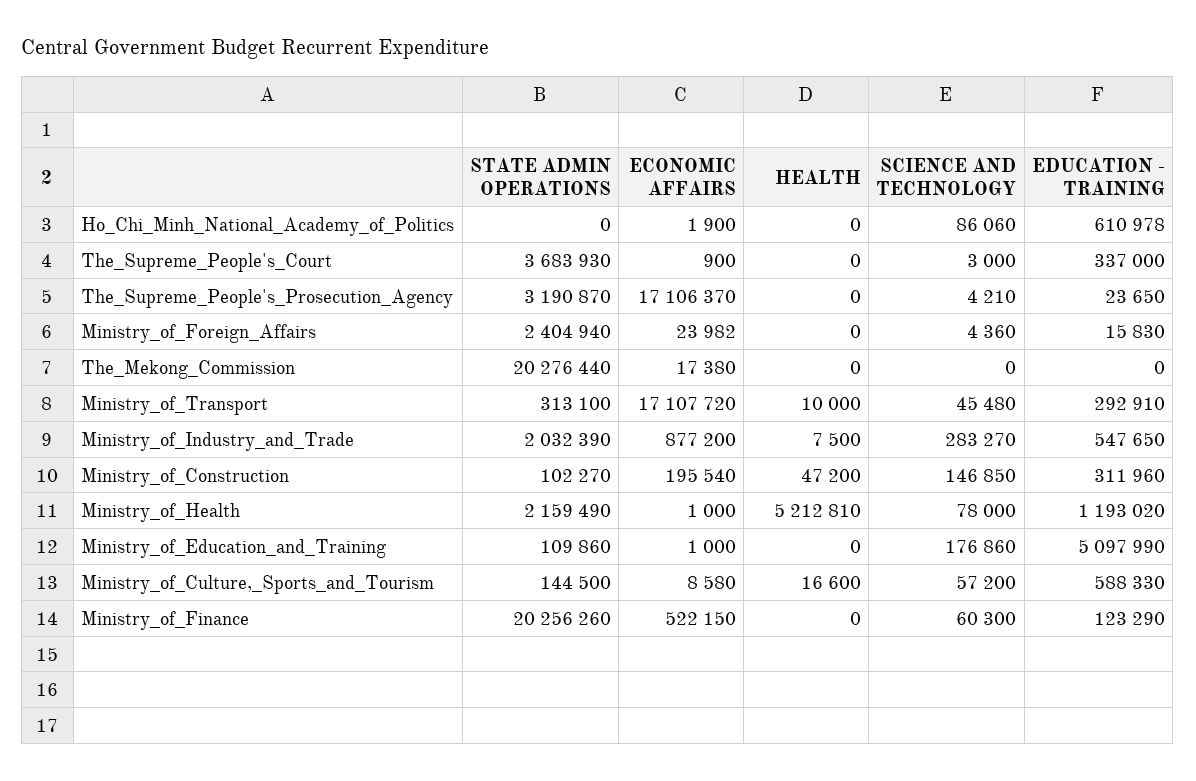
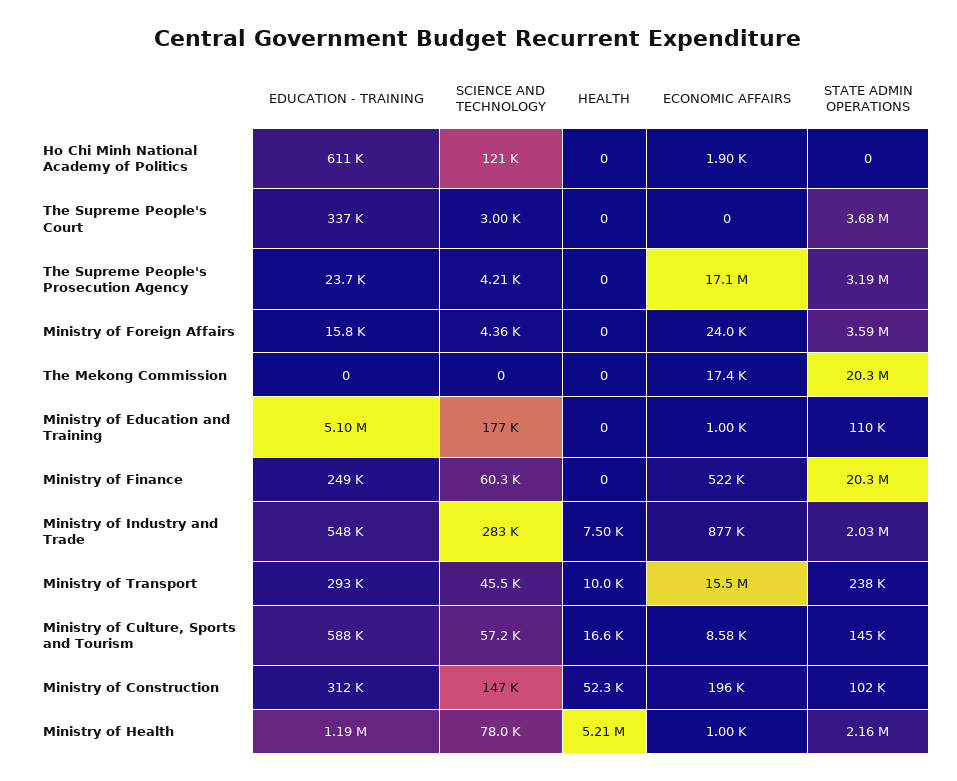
SCIENCE AND TECHNOLOGY, Ho_Chi_Minh_National_Academy_of_Politics: 86060 -> 121000
ECONOMIC AFFAIRS, The_Supreme_People's_Court: 900 -> 0
STATE ADMIN OPERATIONS, Ministry_of_Foreign_Affairs: 2404940 -> 3590000
STATE ADMIN OPERATIONS, Ministry_of_Transport: 313100 -> 238000
ECONOMIC AFFAIRS, Ministry_of_Transport: 17107720 -> 15500000
HEALTH, Ministry_of_Construction: 47200 -> 52300
EDUCATION - TRAINING, Ministry_of_Finance: 123290 -> 249000

